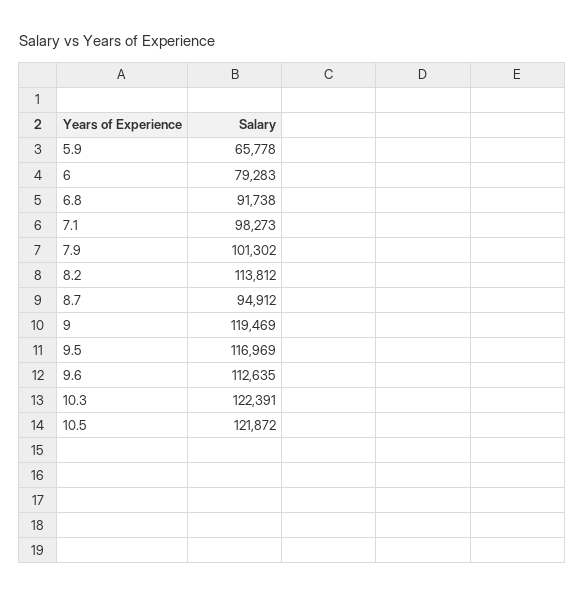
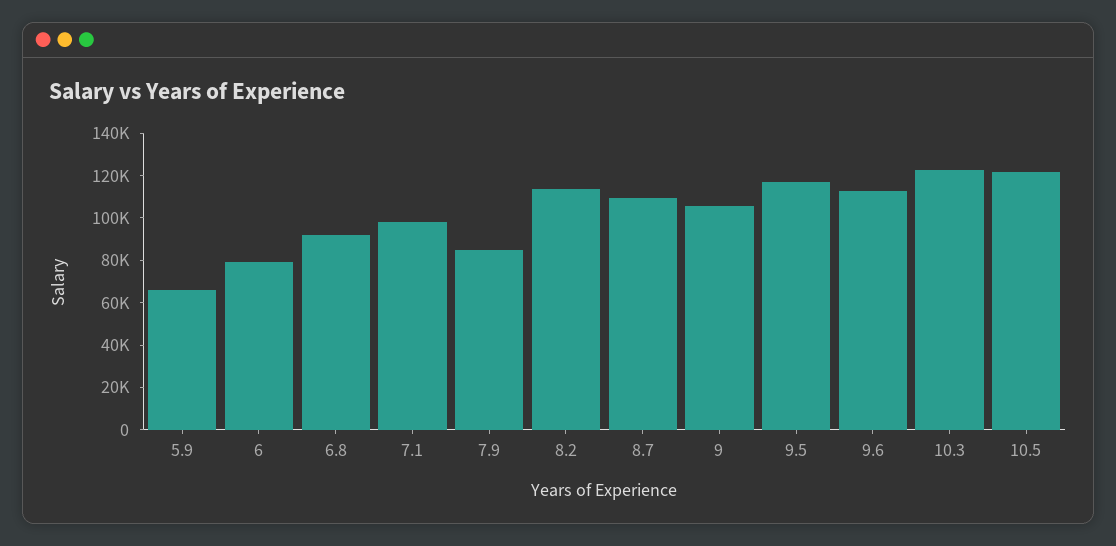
7.9: 101302 -> 85000
8.7: 94912 -> 110000
9: 119469 -> 105000

